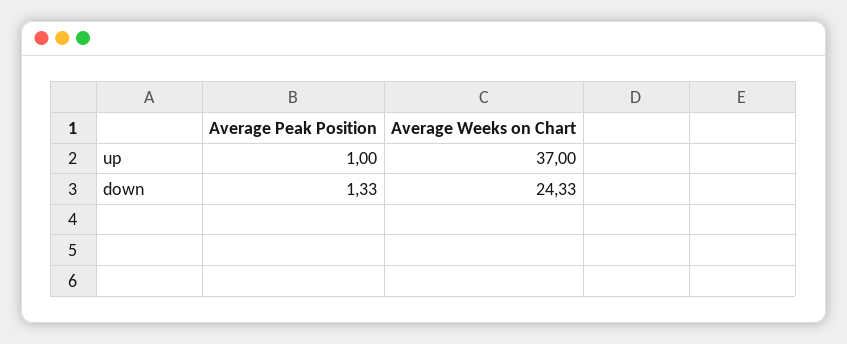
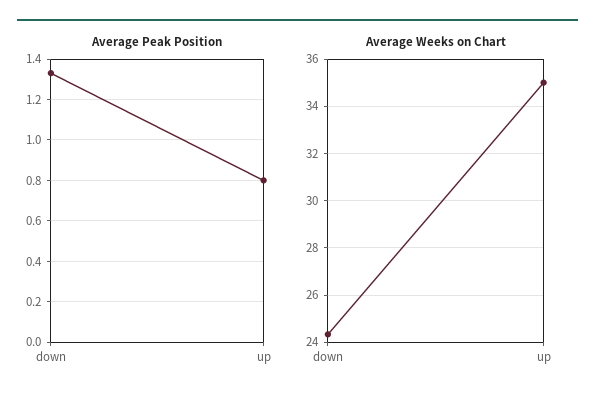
Average Peak Position, up: 1 -> 0.8
Average Weeks on Chart, up: 37 -> 35

